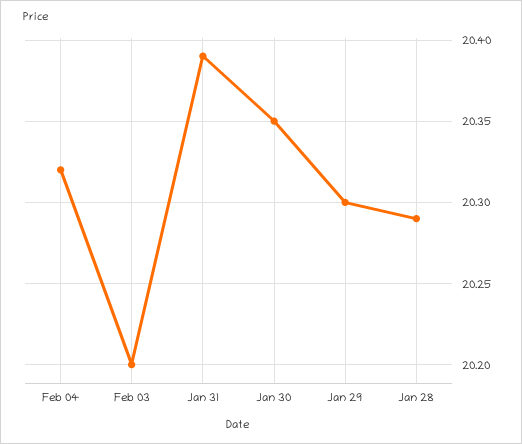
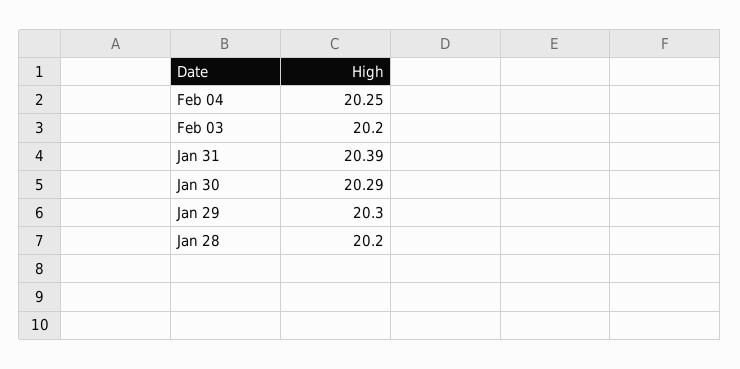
Feb 04: 20.32 -> 20.25
Jan 30: 20.35 -> 20.29
Jan 28: 20.29 -> 20.2

